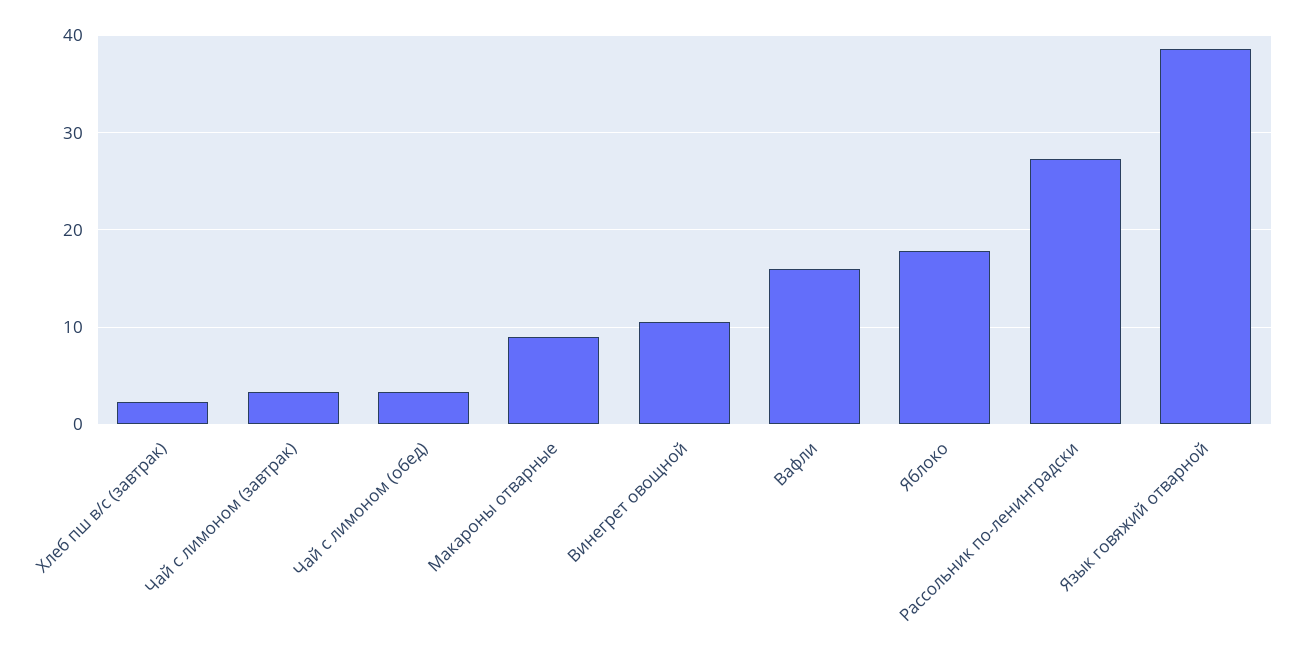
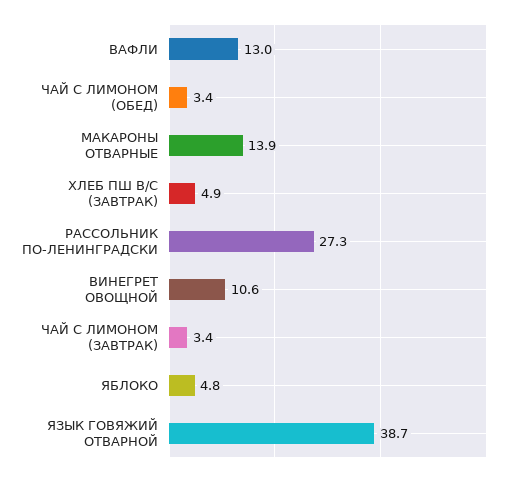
Хлеб пш в/с (завтрак): 2 -> 4.9
Макароны отварные: 9 -> 13.9
Вафли: 16 -> 13
Яблоко: 18 -> 4.8

